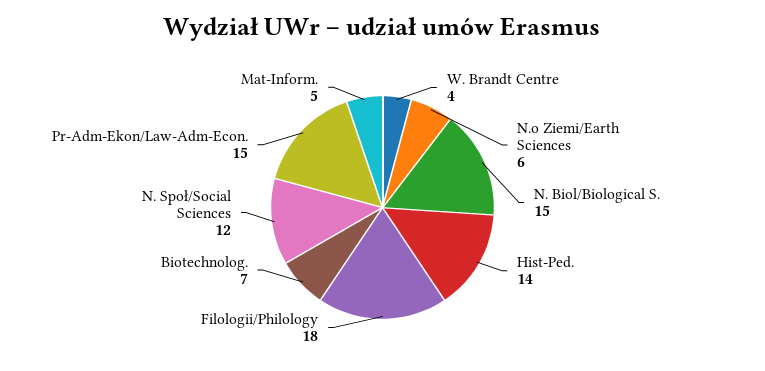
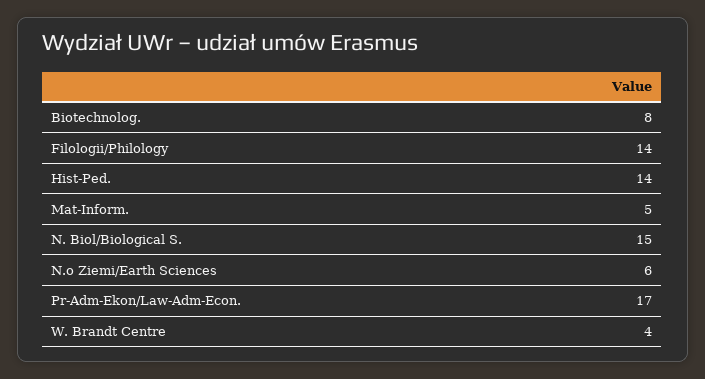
Filologii/Philology: 18 -> 14
Biotechnolog.: 7 -> 8
N. Społ/Social Sciences: 12 -> none
Pr-Adm-Ekon/Law-Adm-Econ.: 15 -> 17

